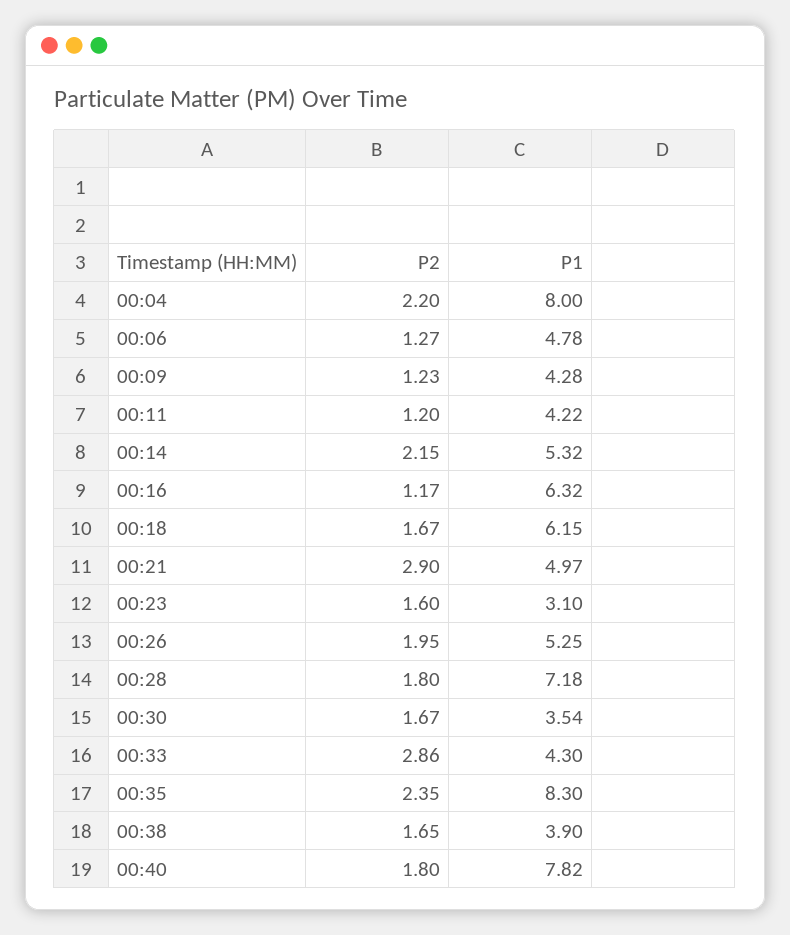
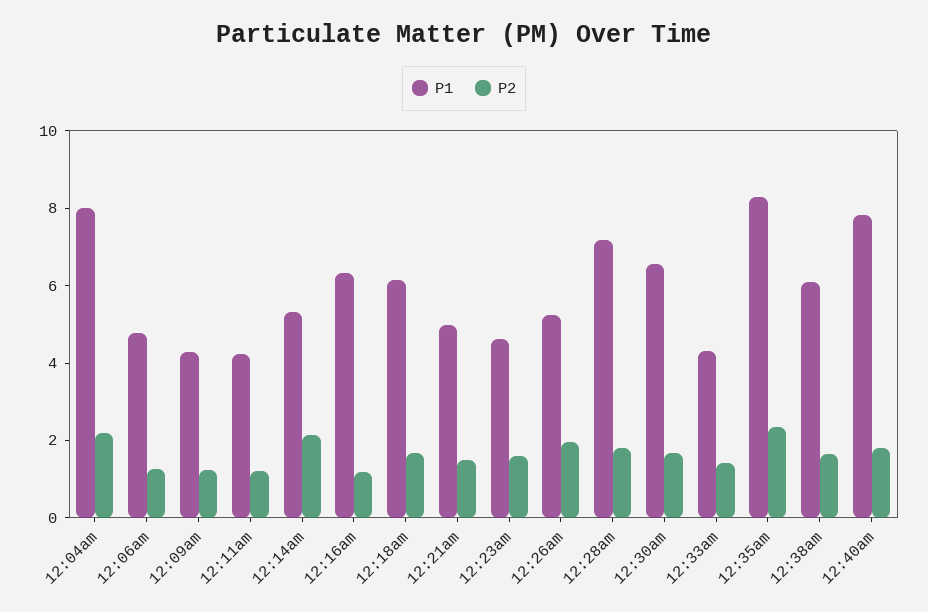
P2, 00:21: 2.9 -> 1.5
P1, 00:23: 3.1 -> 4.5
P1, 00:30: 3.54 -> 6.5
P2, 00:33: 2.86 -> 1.5
P1, 00:38: 3.9 -> 6

